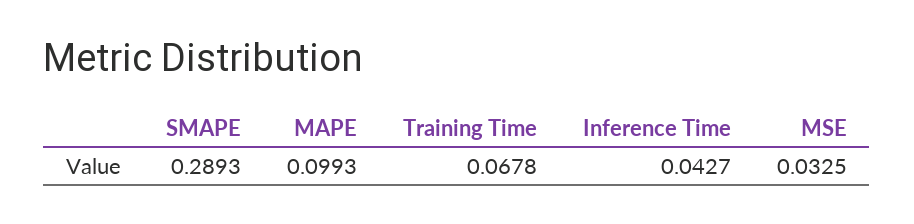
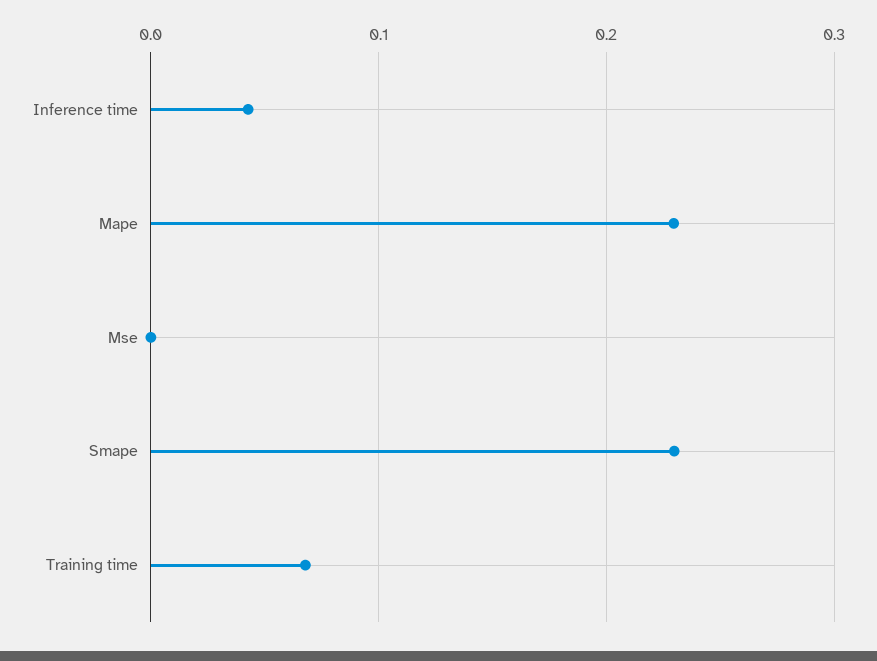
SMAPE: 0.2893 -> 0.23
MAPE: 0.0993 -> 0.23
MSE: 0.0325 -> 0

